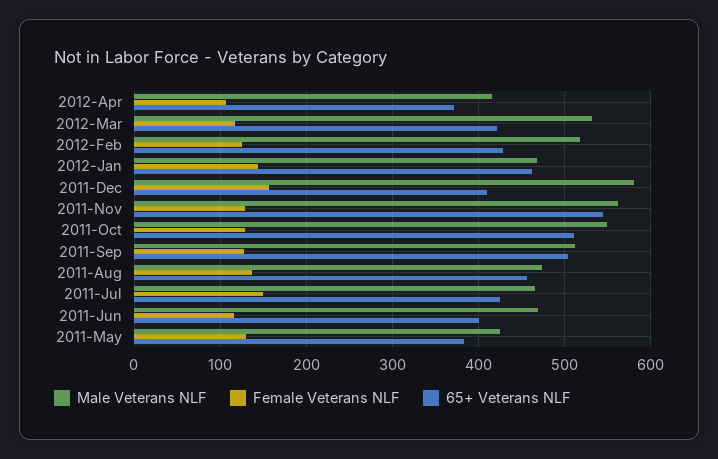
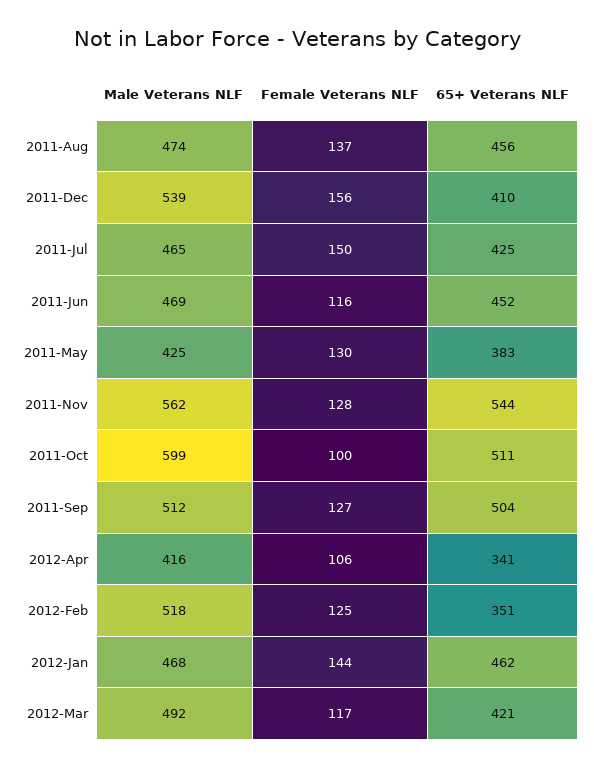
65+ Veterans NLF, 2012-Apr: 370 -> 341
Male Veterans NLF, 2012-Mar: 530 -> 492
65+ Veterans NLF, 2012-Feb: 430 -> 351
Male Veterans NLF, 2011-Dec: 580 -> 539
Male Veterans NLF, 2011-Oct: 550 -> 599
Female Veterans NLF, 2011-Oct: 130 -> 100
65+ Veterans NLF, 2011-Jun: 400 -> 452

